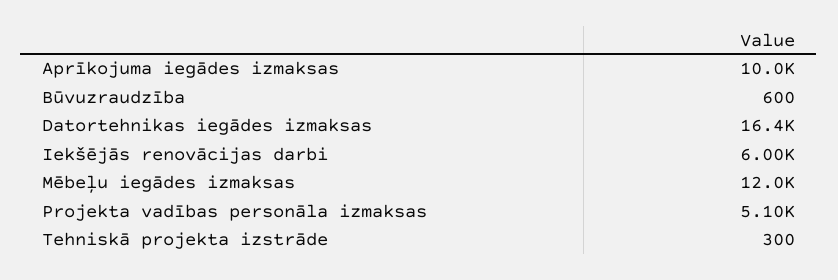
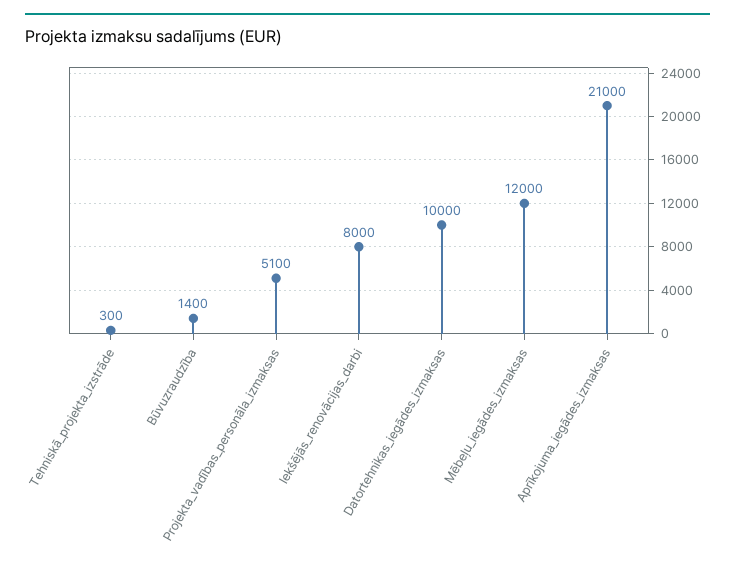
Aprīkojuma iegādes izmaksas: 10000 -> 21000
Būvuzraudzība: 600 -> 1400
Datortehnikas iegādes izmaksas: 16400 -> 10000
Iekšējās renovācijas darbi: 6000 -> 8000

